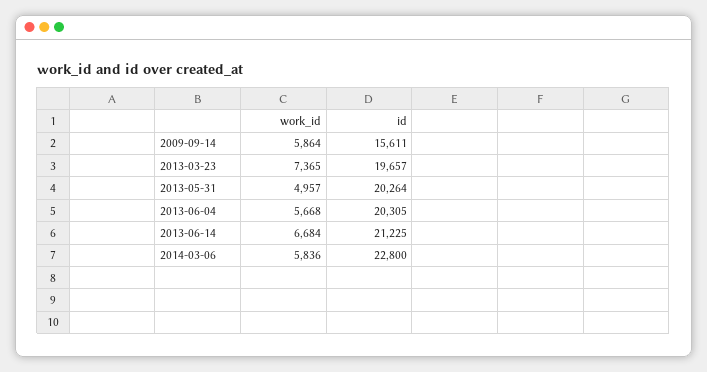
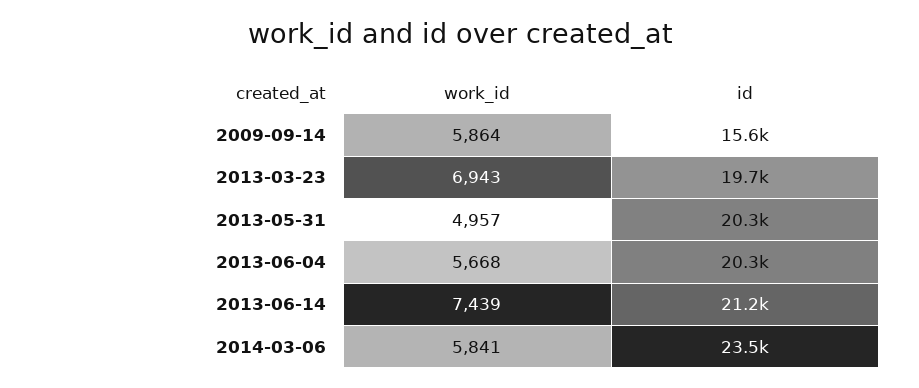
work_id, 2013-03-23: 7365 -> 6943
work_id, 2013-06-14: 6684 -> 7439
work_id, 2014-03-06: 5836 -> 5841
id, 2014-03-06: 22800 -> 23500

